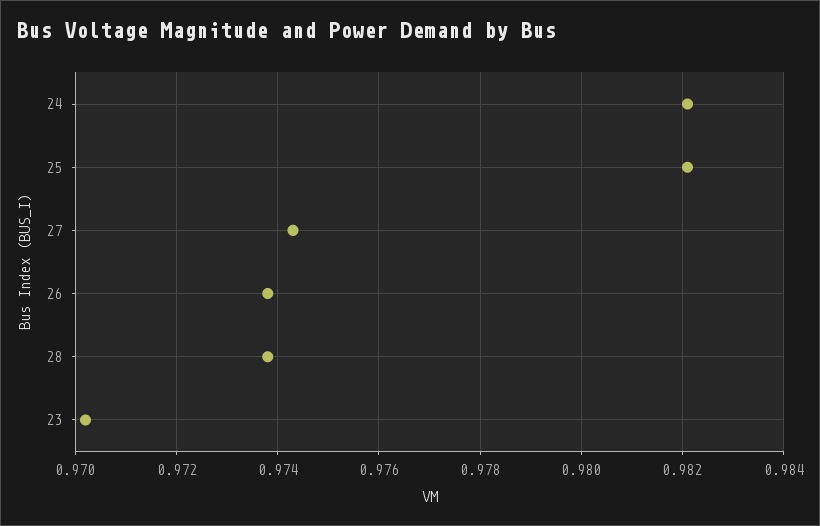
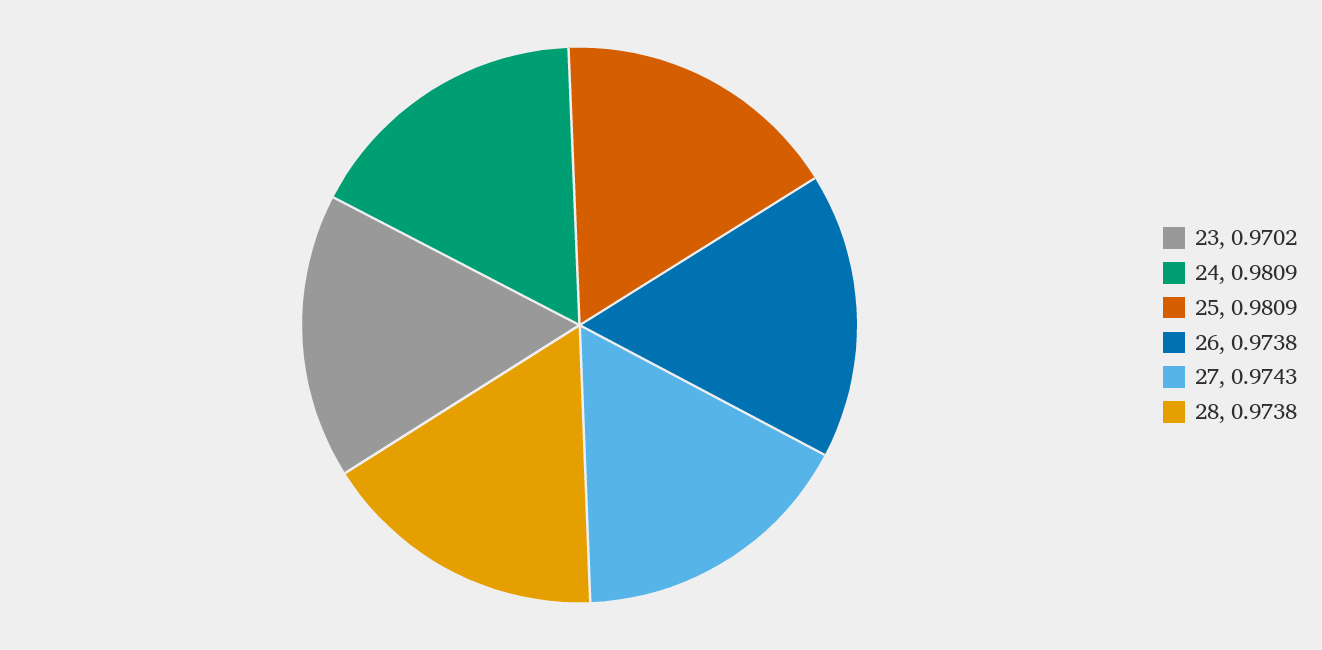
24: 0.982 -> 0.9809
25: 0.982 -> 0.9809

